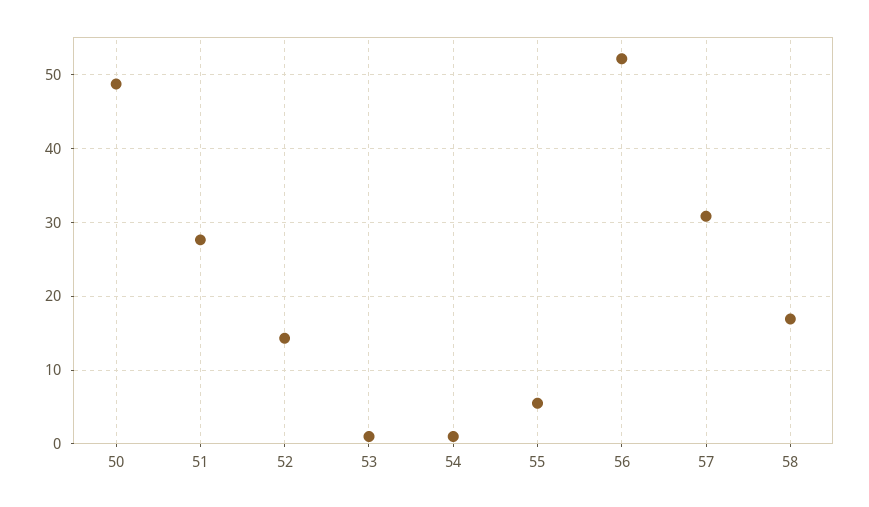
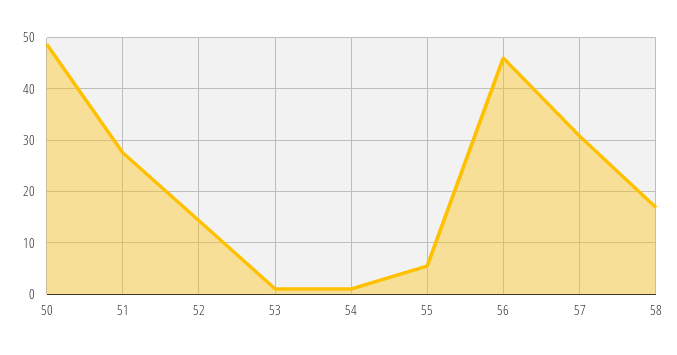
56: 52 -> 46

